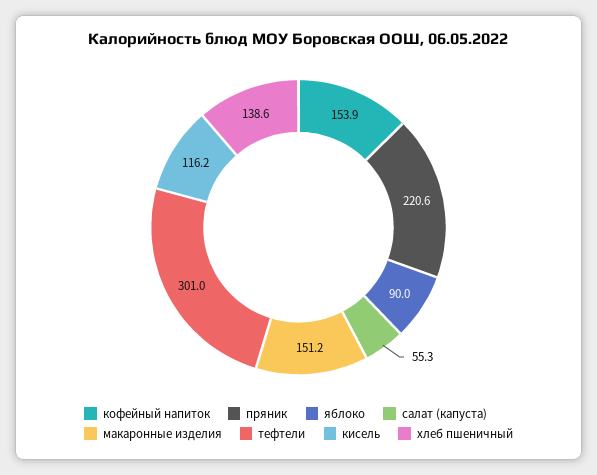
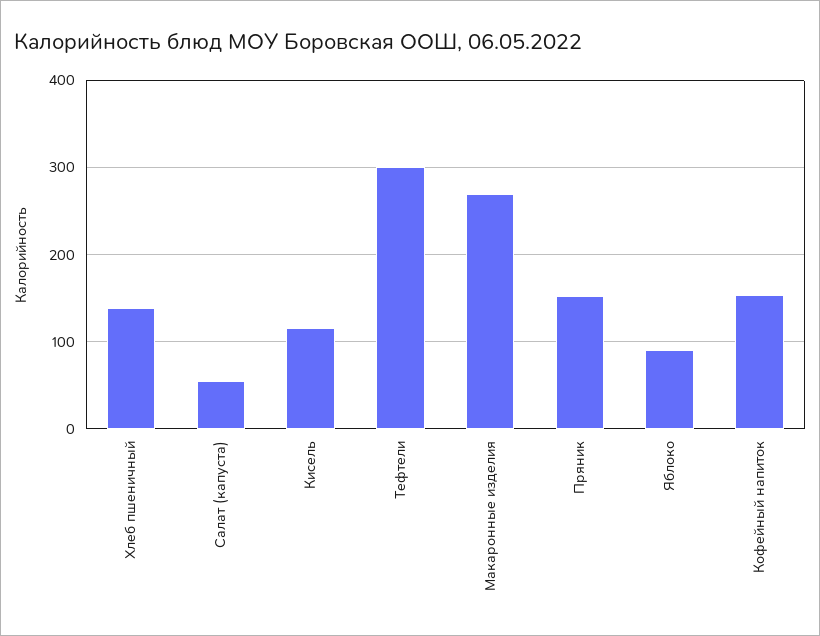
пряник: 220.6 -> 150
макаронные изделия: 151.2 -> 270

